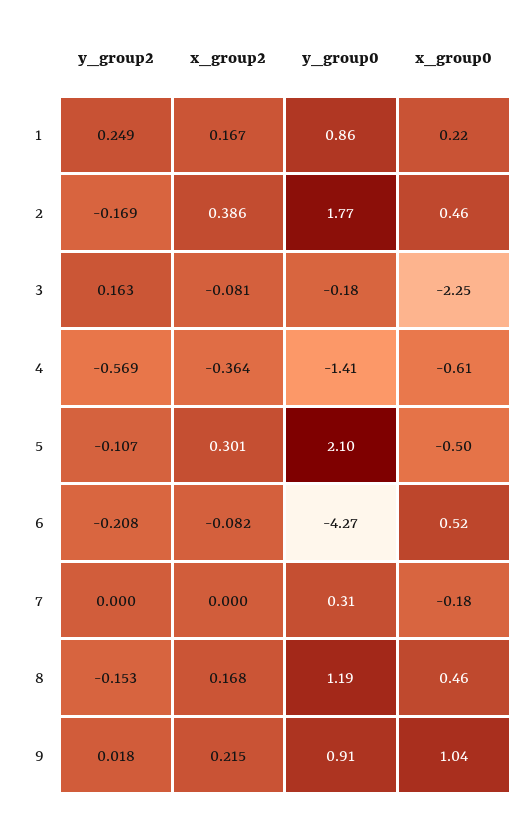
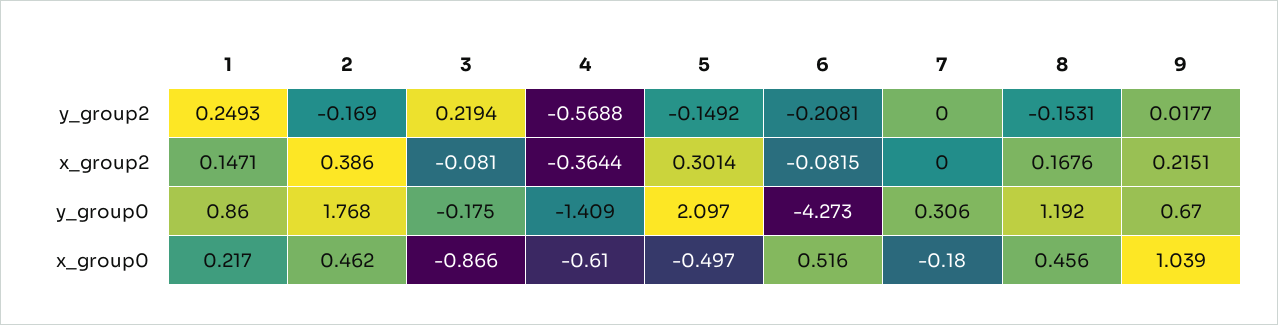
x_group2, 1: 0.167 -> 0.1471
y_group2, 3: 0.163 -> 0.2194
x_group0, 3: -2.25 -> -0.866
y_group2, 5: -0.107 -> -0.1492
y_group0, 9: 0.91 -> 0.67

